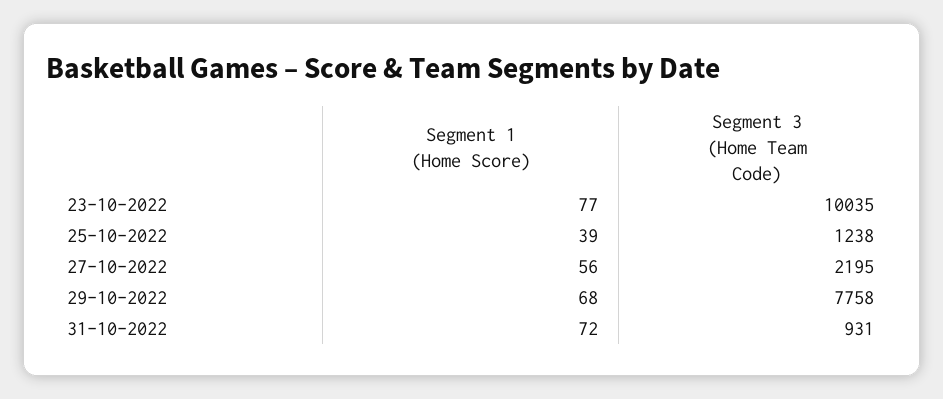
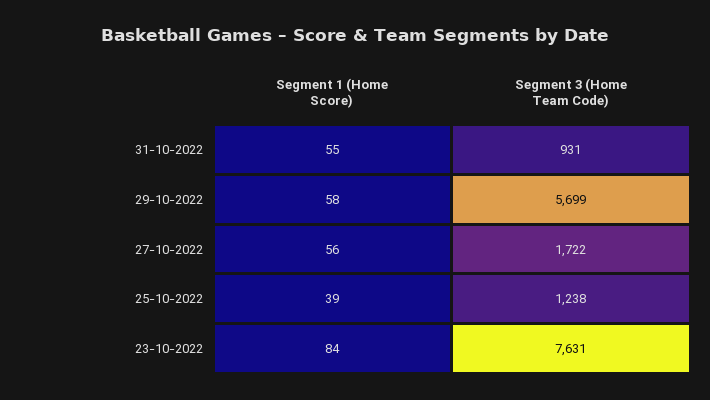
Segment 1 (Home Score), 23-10-2022: 77 -> 84
Segment 3 (Home Team Code), 23-10-2022: 10035 -> 7631
Segment 3 (Home Team Code), 27-10-2022: 2195 -> 1722
Segment 1 (Home Score), 29-10-2022: 68 -> 58
Segment 3 (Home Team Code), 29-10-2022: 7758 -> 5699
Segment 1 (Home Score), 31-10-2022: 72 -> 55

